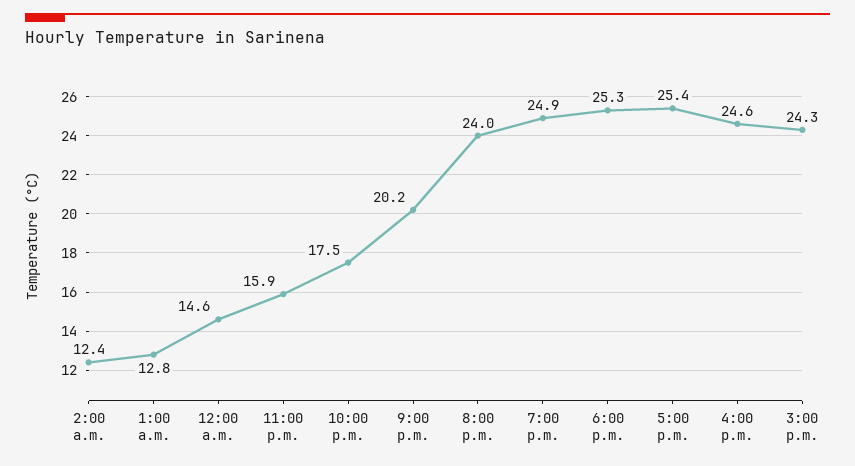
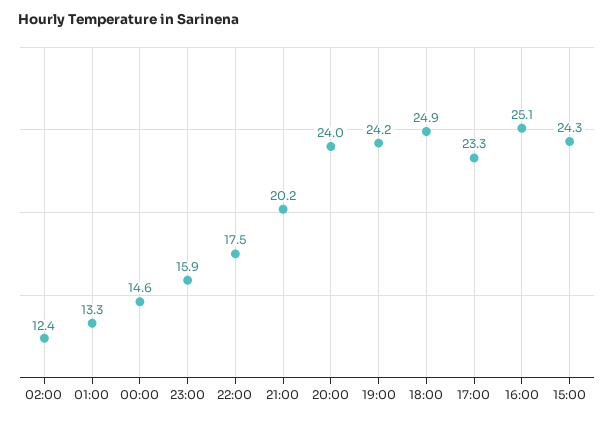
1:00 a.m.: 12.8 -> 13.3
7:00 p.m.: 24.9 -> 24.2
6:00 p.m.: 25.3 -> 24.9
5:00 p.m.: 25.4 -> 23.3
4:00 p.m.: 24.6 -> 25.1

